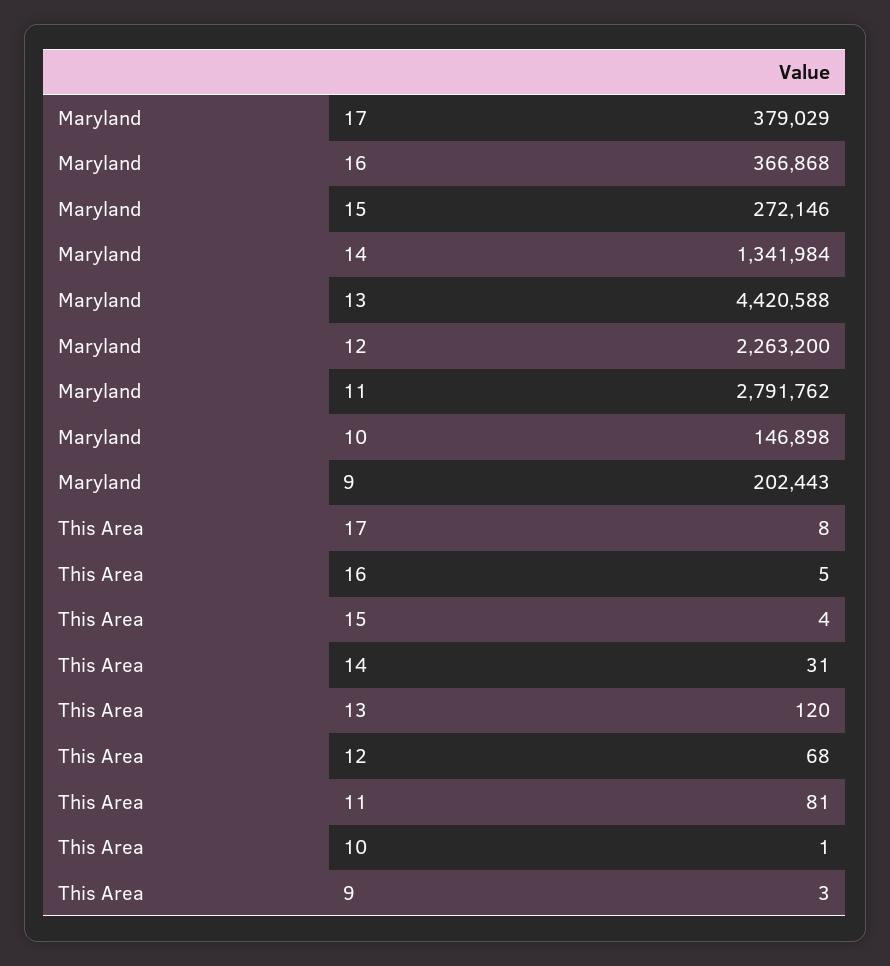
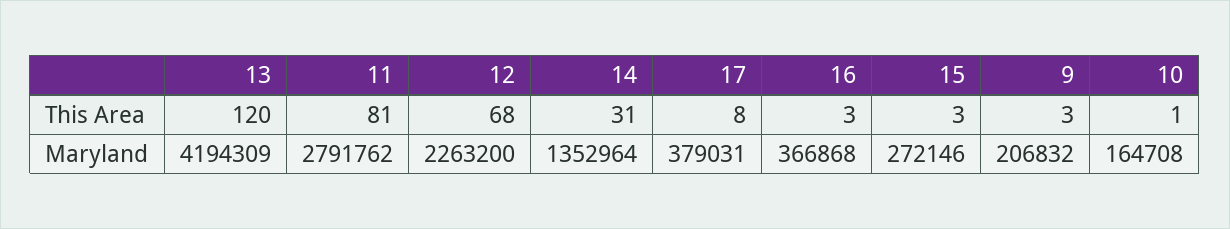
Maryland, 17: 379029 -> 379031
Maryland, 14: 1341984 -> 1352964
Maryland, 13: 4420588 -> 4194309
Maryland, 10: 146898 -> 164708
Maryland, 9: 202443 -> 206832
This Area, 16: 5 -> 3
This Area, 15: 4 -> 3

